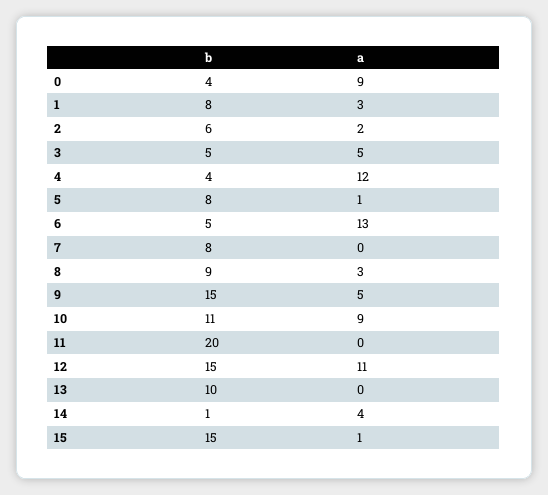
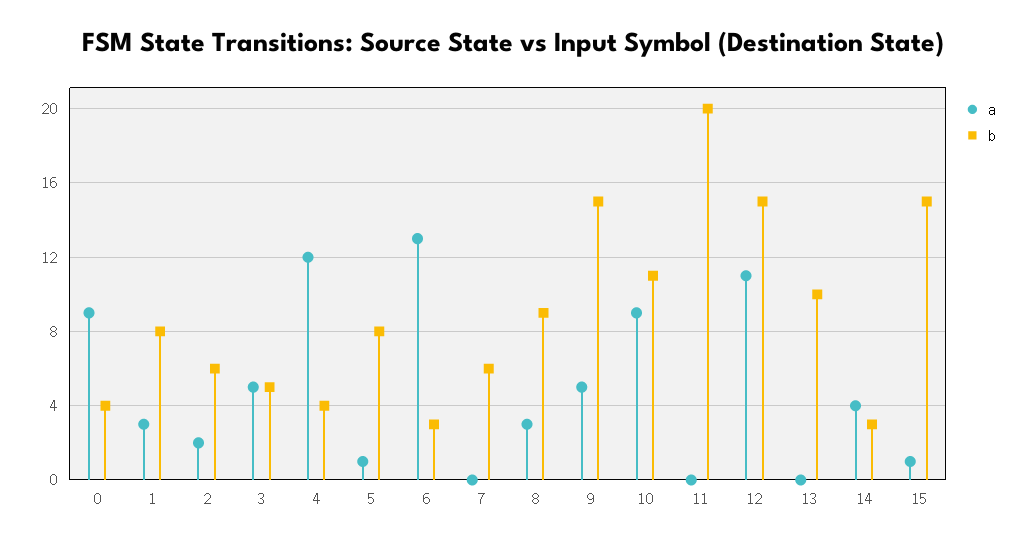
b, 6: 5 -> 3
b, 7: 8 -> 6
b, 14: 1 -> 3

